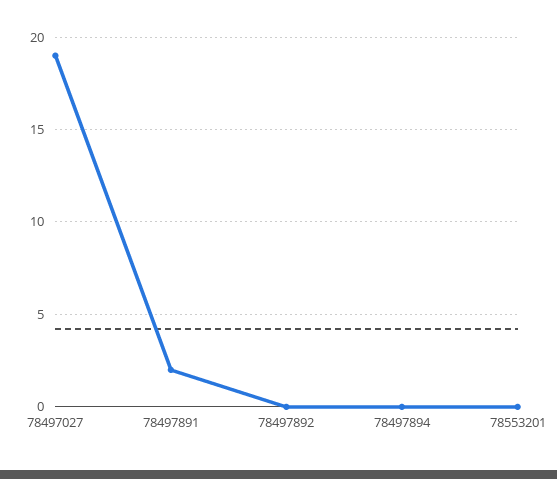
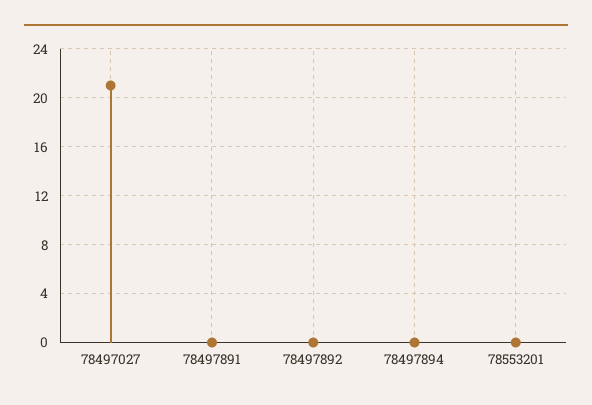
78497027: 19 -> 21
78497891: 2 -> 0

